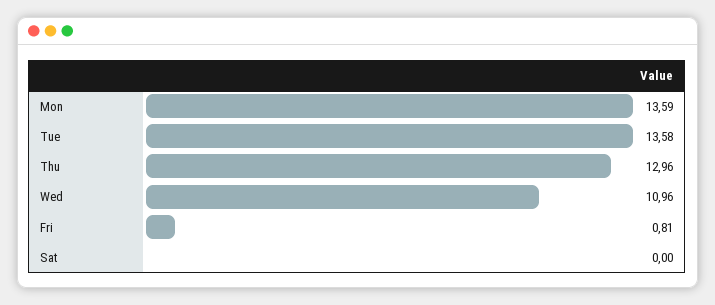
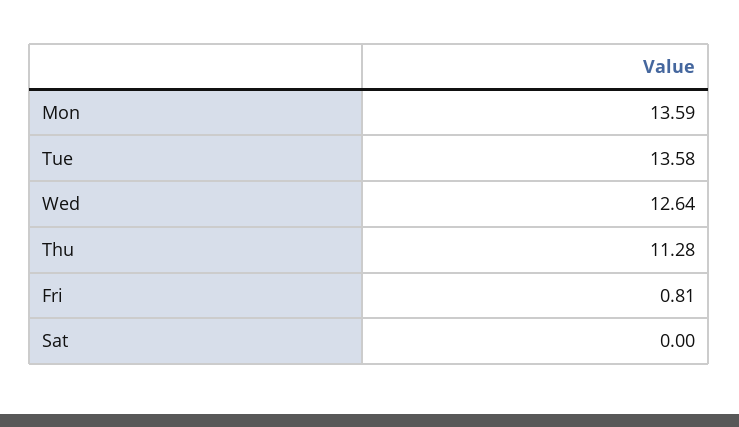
Thu: 12.96 -> 11.28
Wed: 10.96 -> 12.64

